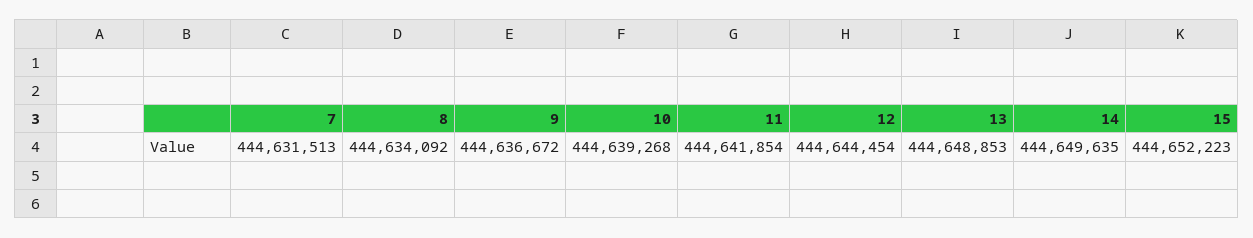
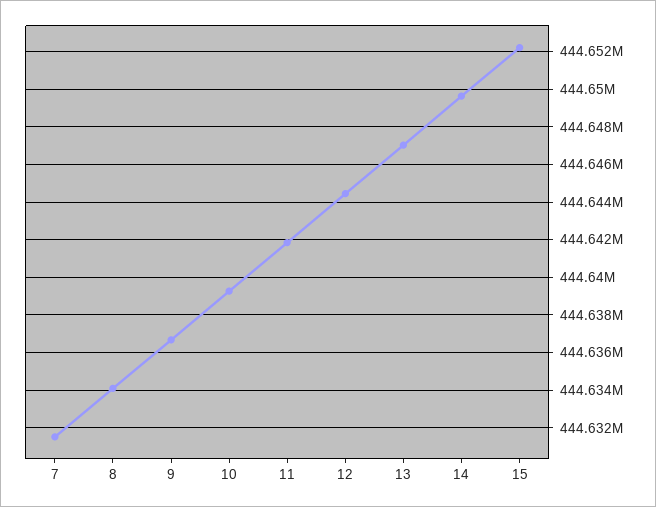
13: 444648853 -> 444647000

